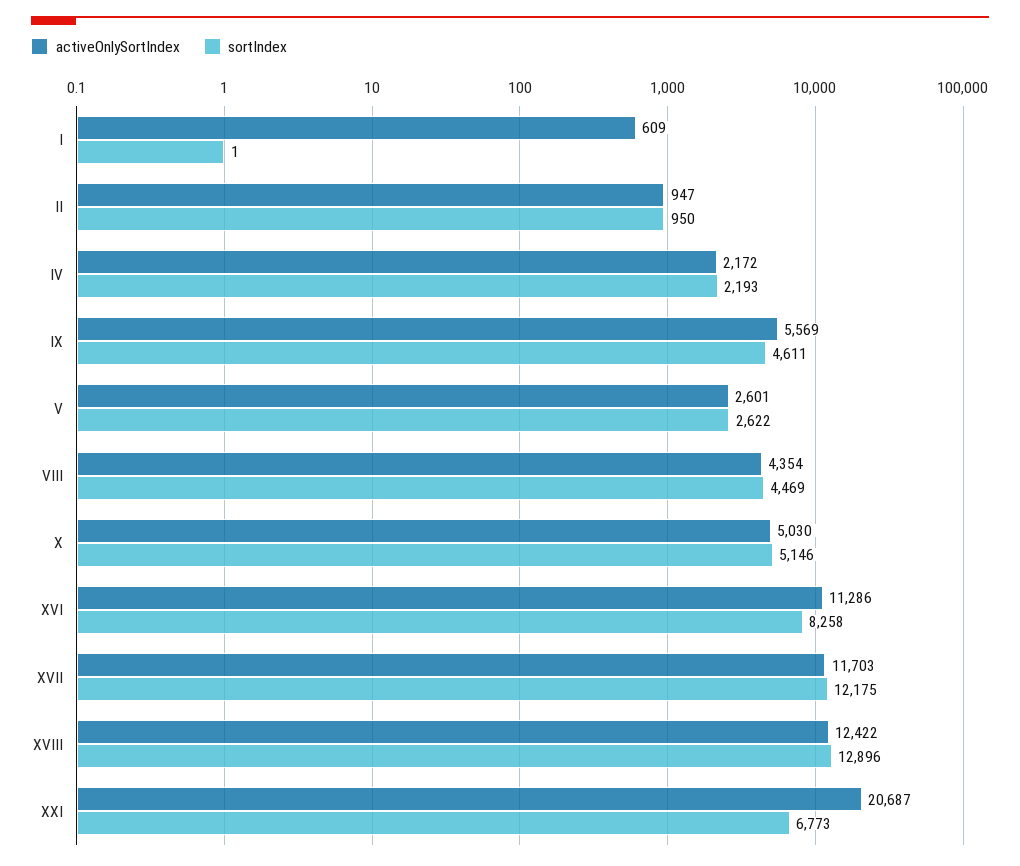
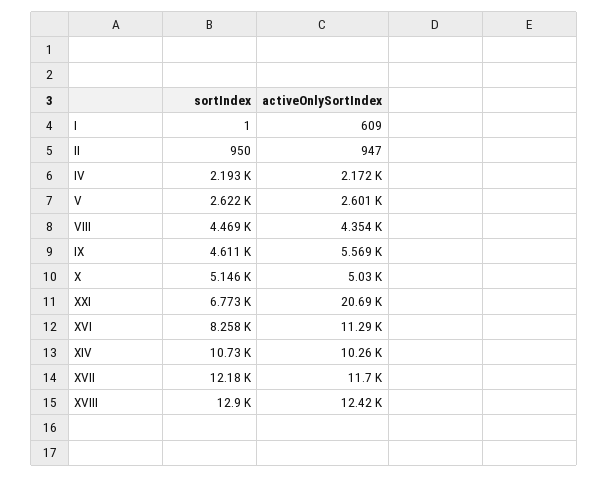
sortIndex, XIV: none -> 10730
activeOnlySortIndex, XIV: none -> 10260

